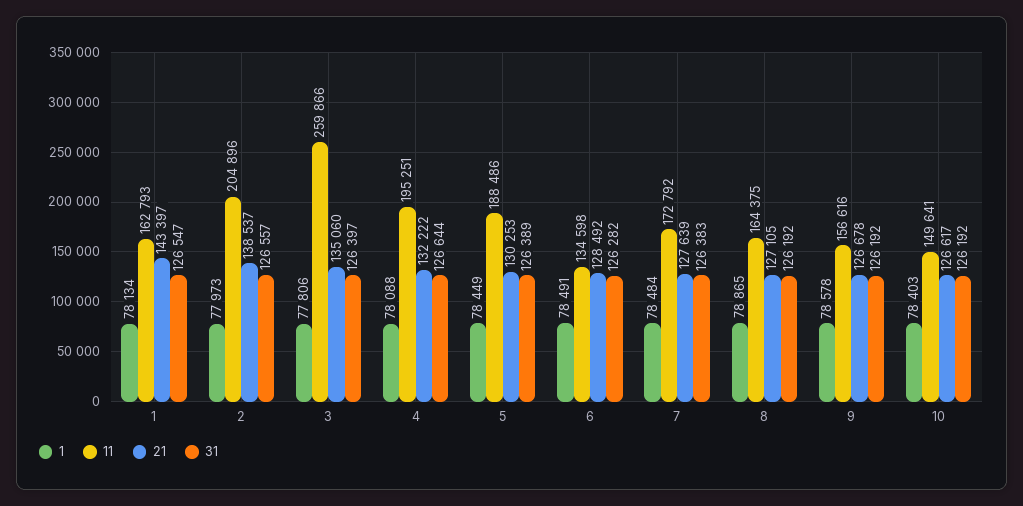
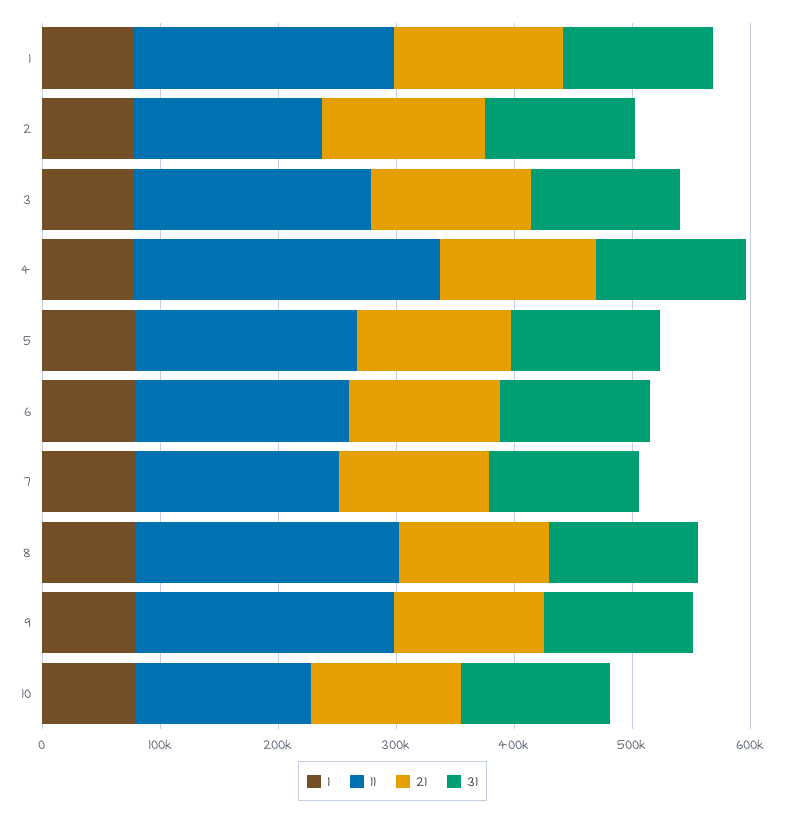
11, 1: 162793 -> 220000
11, 2: 204896 -> 160000
11, 3: 259866 -> 200000
11, 4: 195251 -> 260000
11, 6: 134598 -> 180000
11, 8: 164375 -> 220000
11, 9: 156616 -> 220000

